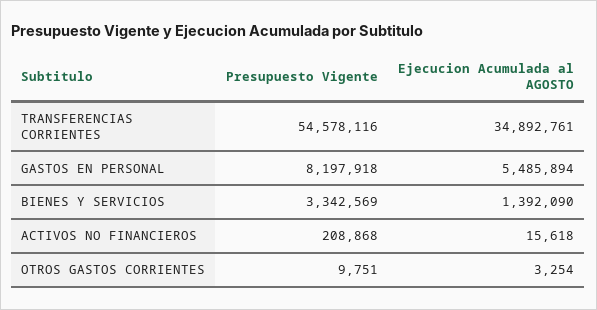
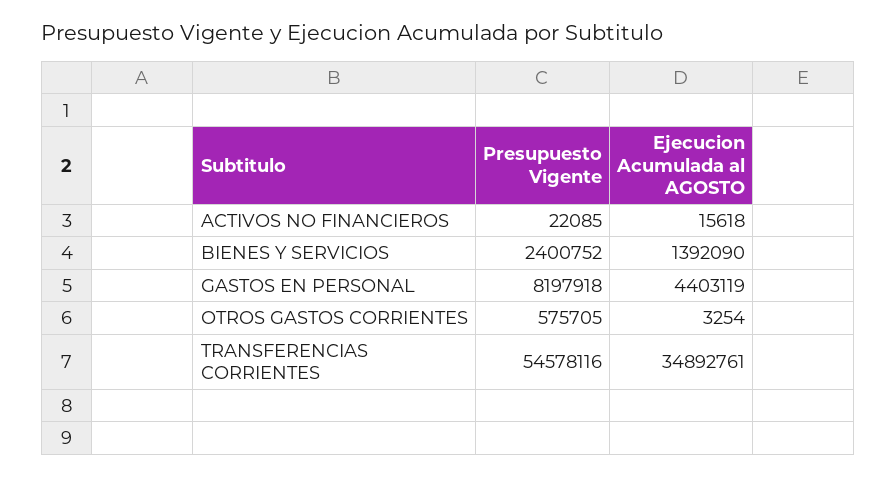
Ejecucion Acumulada al AGOSTO, GASTOS EN PERSONAL: 5485894 -> 4403119
Presupuesto Vigente, BIENES Y SERVICIOS: 3342569 -> 2400752
Presupuesto Vigente, ACTIVOS NO FINANCIEROS: 208868 -> 22085
Presupuesto Vigente, OTROS GASTOS CORRIENTES: 9751 -> 575705

